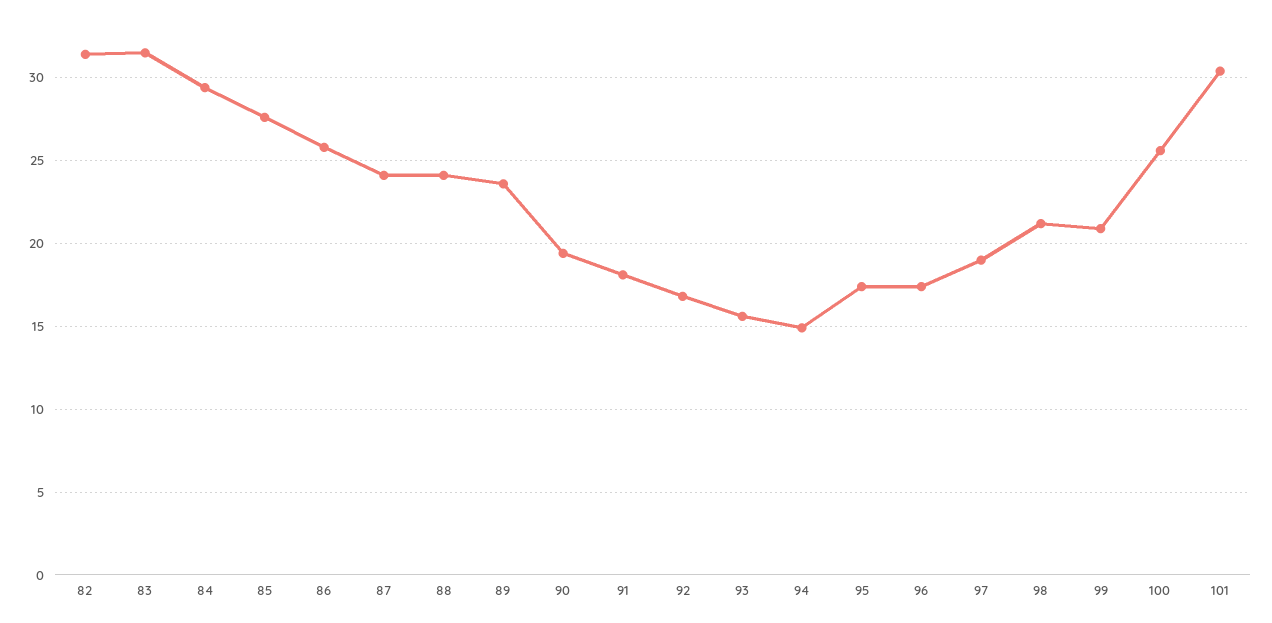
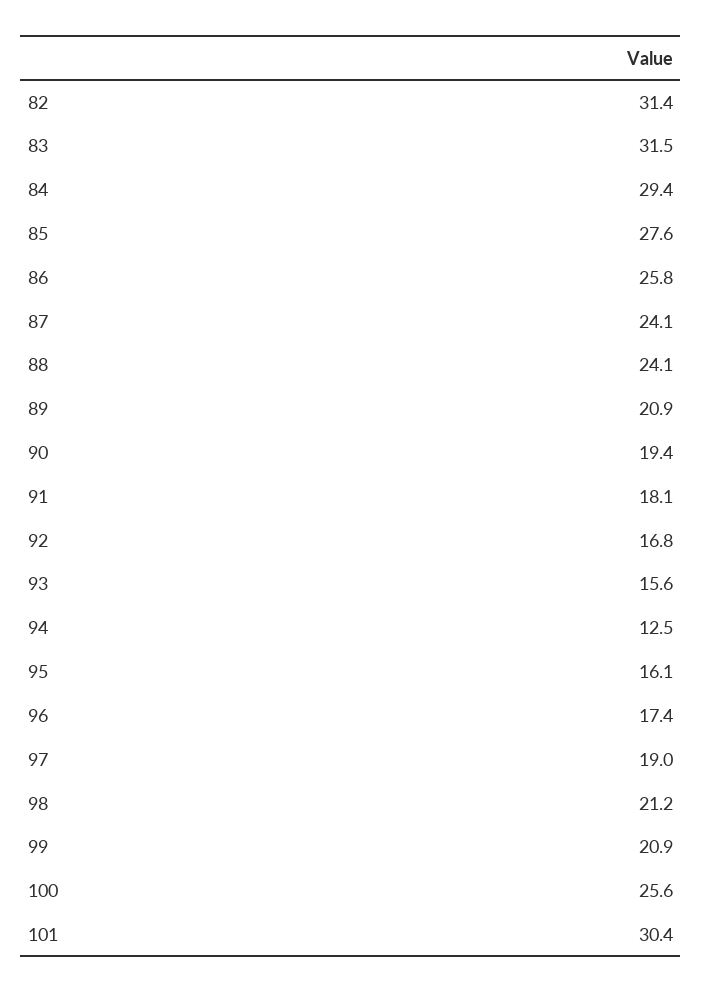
89: 23.5 -> 20.9
94: 15 -> 12.5
95: 17.5 -> 16.1

